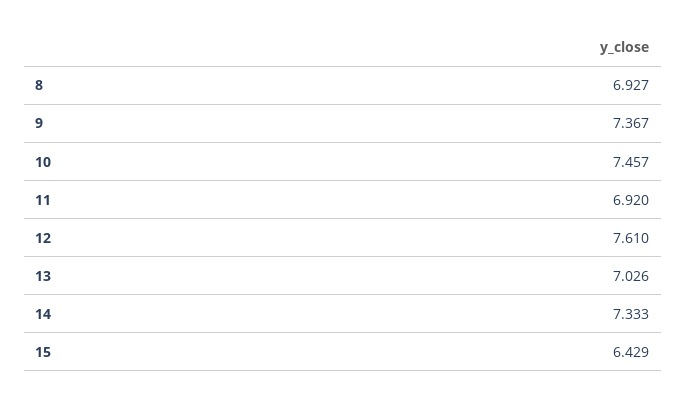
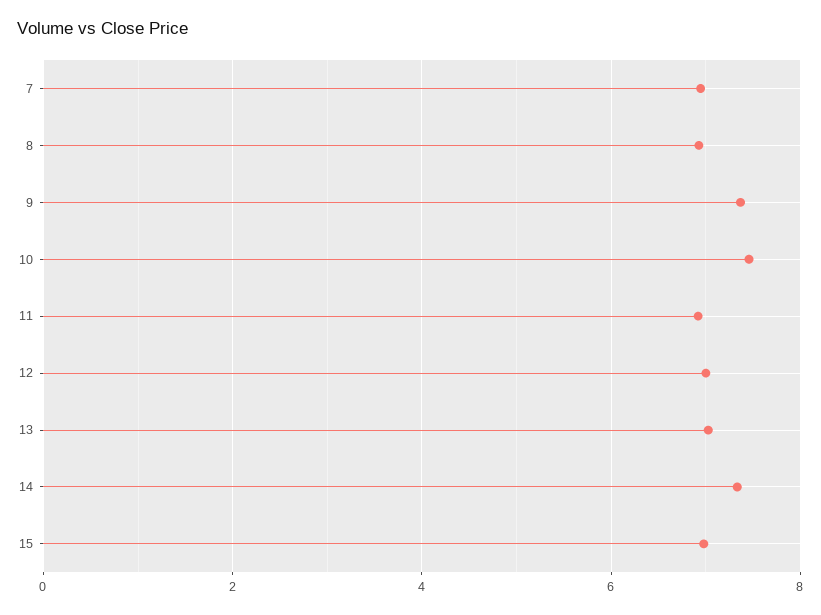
12: 7.61 -> 7
15: 6.429 -> 7
7: none -> 7

